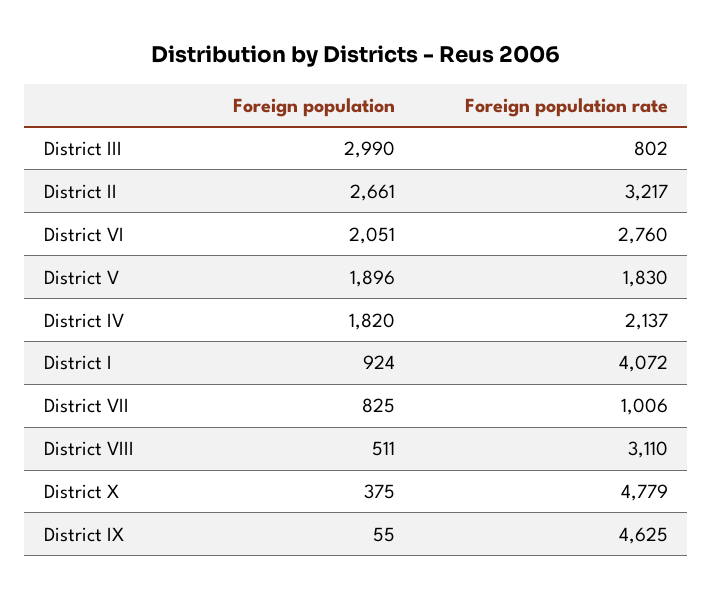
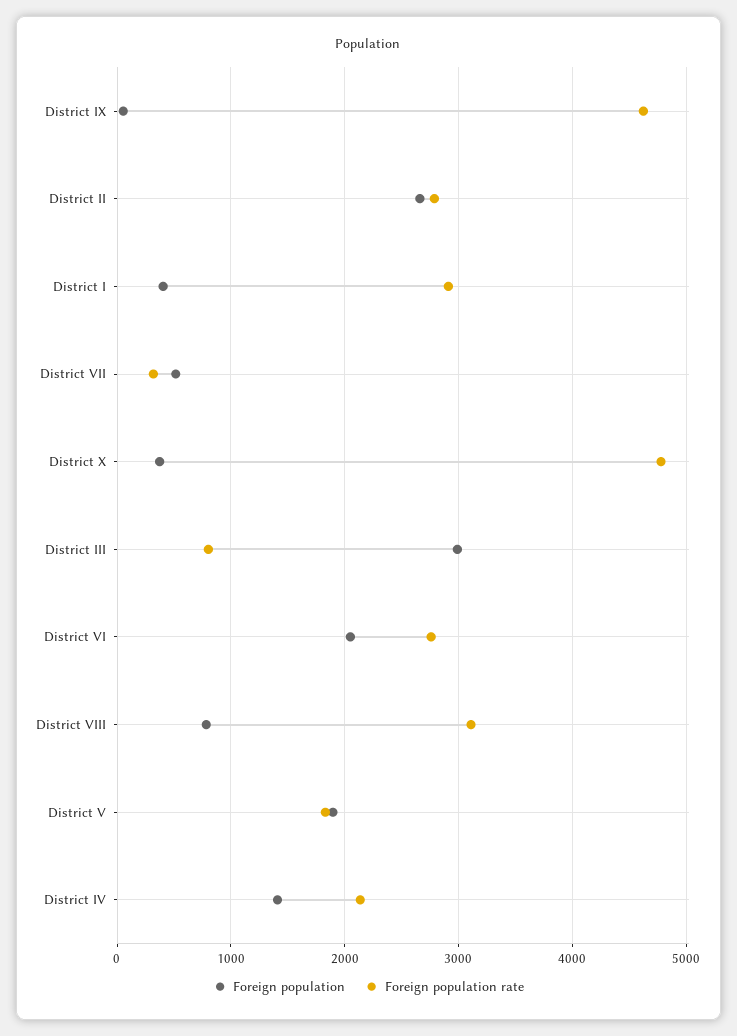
Foreign population rate, District II: 3217 -> 2800
Foreign population, District IV: 1820 -> 1400
Foreign population, District I: 924 -> 400
Foreign population rate, District I: 4072 -> 2900
Foreign population, District VII: 825 -> 500
Foreign population rate, District VII: 1006 -> 300
Foreign population, District VIII: 511 -> 800

